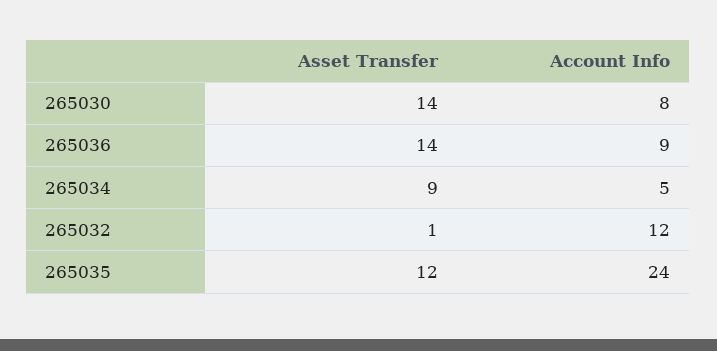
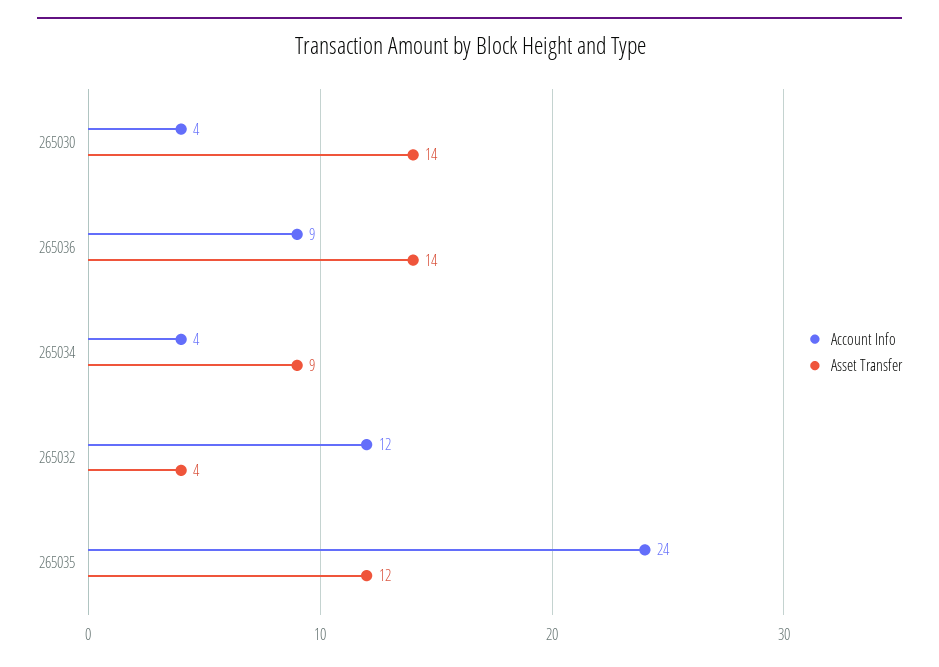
Account Info, 265030: 8 -> 4
Account Info, 265034: 5 -> 4
Asset Transfer, 265032: 1 -> 4

